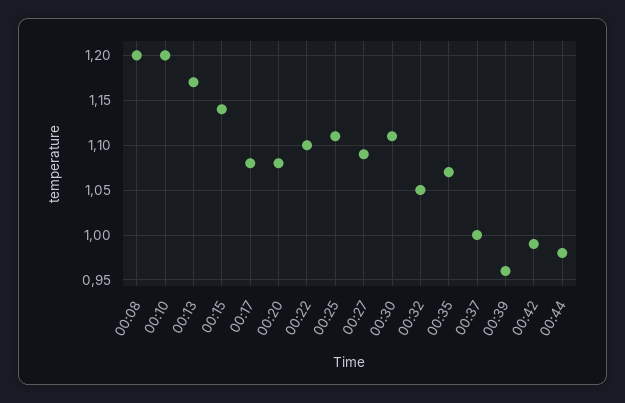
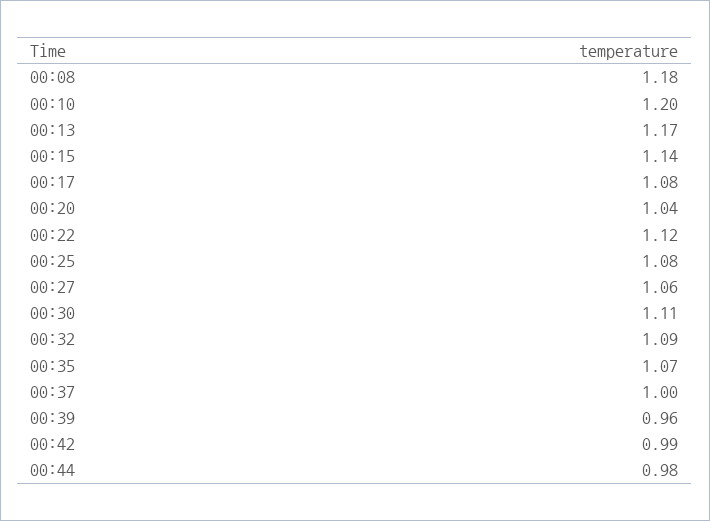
00:08: 1.2 -> 1.18
00:20: 1.08 -> 1.04
00:22: 1.1 -> 1.12
00:25: 1.11 -> 1.08
00:27: 1.09 -> 1.06
00:32: 1.05 -> 1.09

